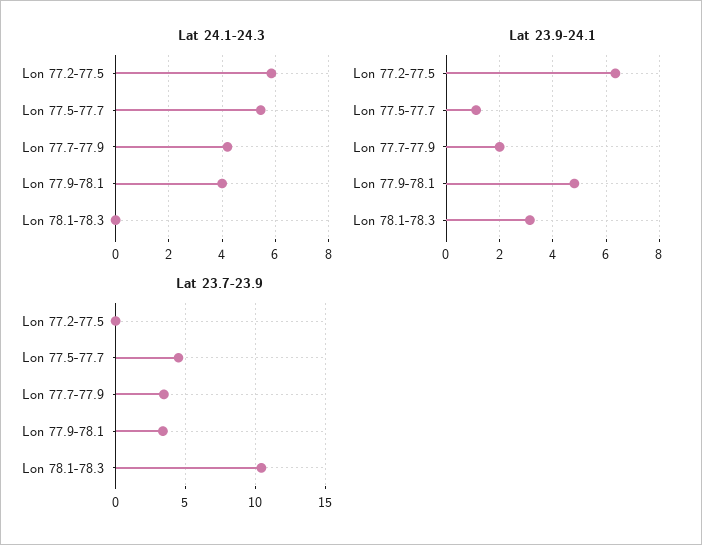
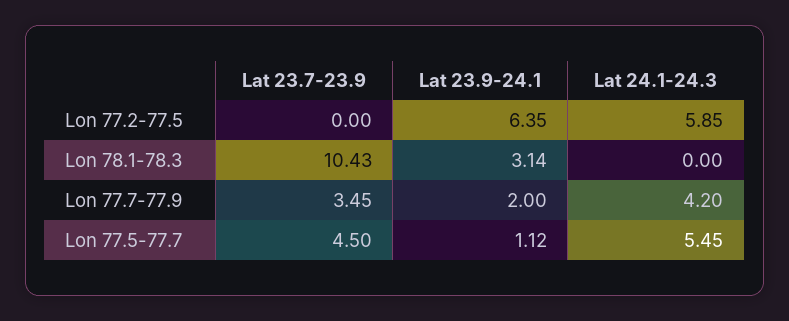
Lat 24.1-24.3, Lon 77.9-78.1: 4 -> none
Lat 23.9-24.1, Lon 77.9-78.1: 4.75 -> none
Lat 23.7-23.9, Lon 77.9-78.1: 3.5 -> none

